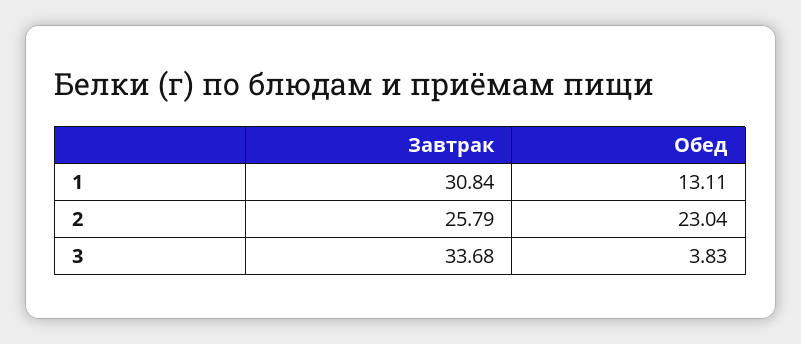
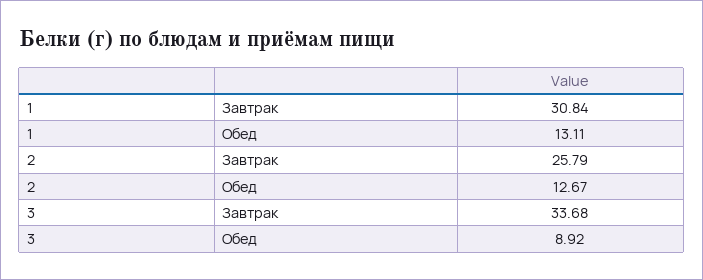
Обед, 2: 23.04 -> 12.67
Обед, 3: 3.83 -> 8.92

